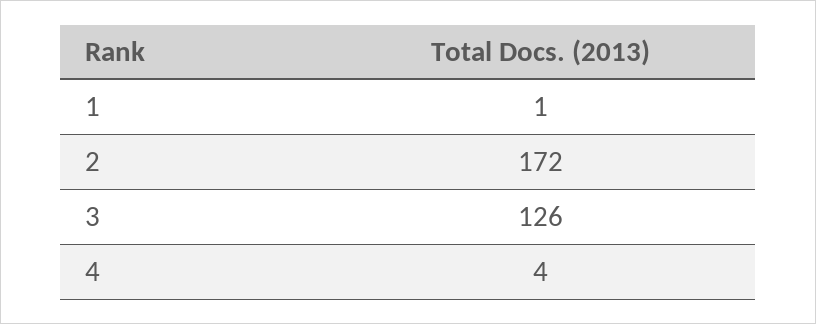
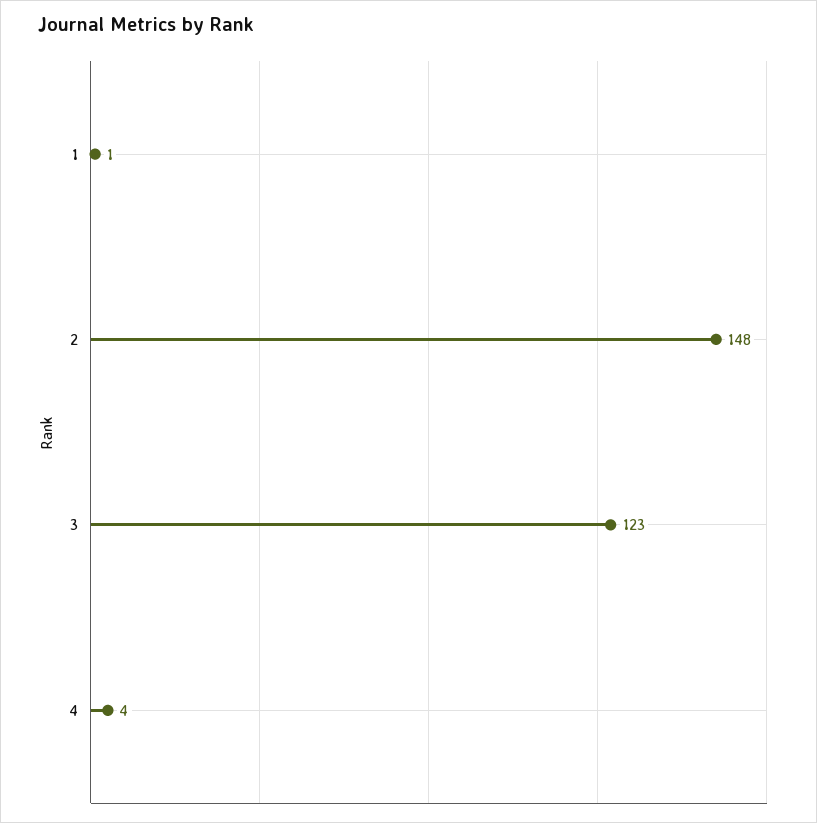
2: 172 -> 148
3: 126 -> 123

